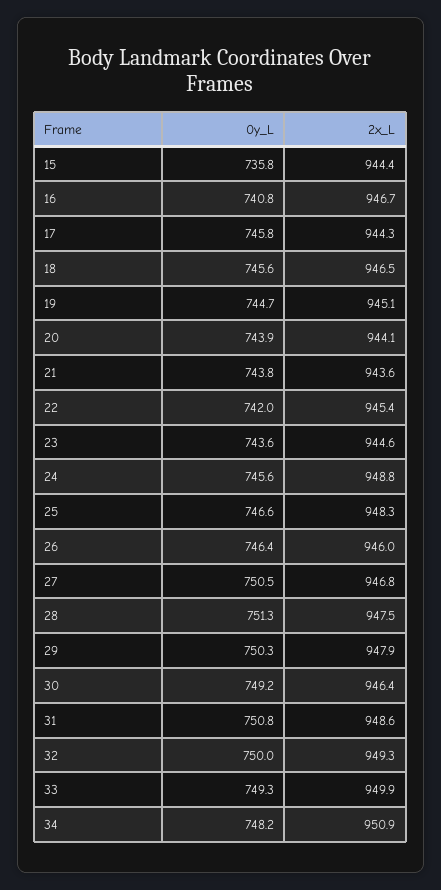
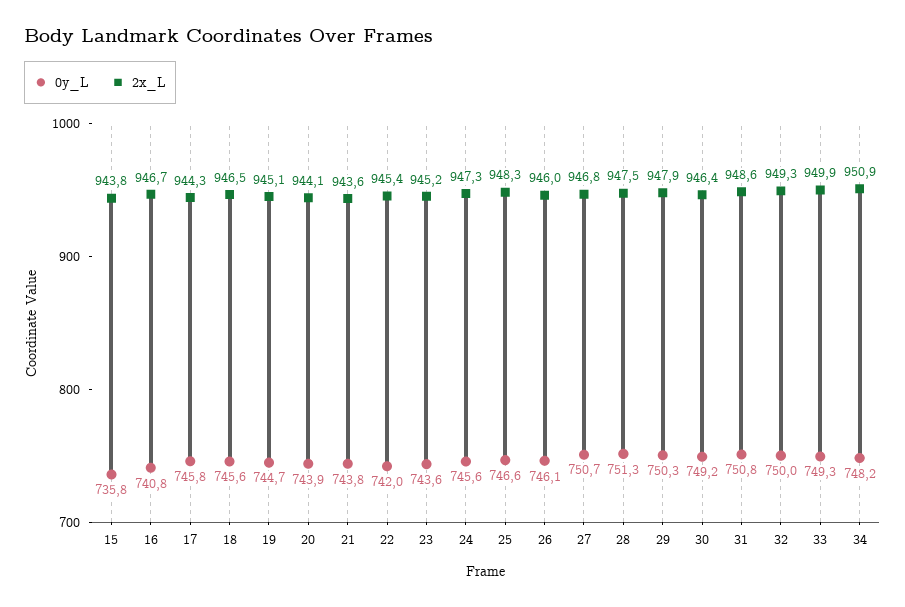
2x_L, 15: 944.4 -> 943.8
2x_L, 23: 944.6 -> 945.2
2x_L, 24: 948.8 -> 947.3
0y_L, 26: 746.4 -> 746.1
0y_L, 27: 750.5 -> 750.7

